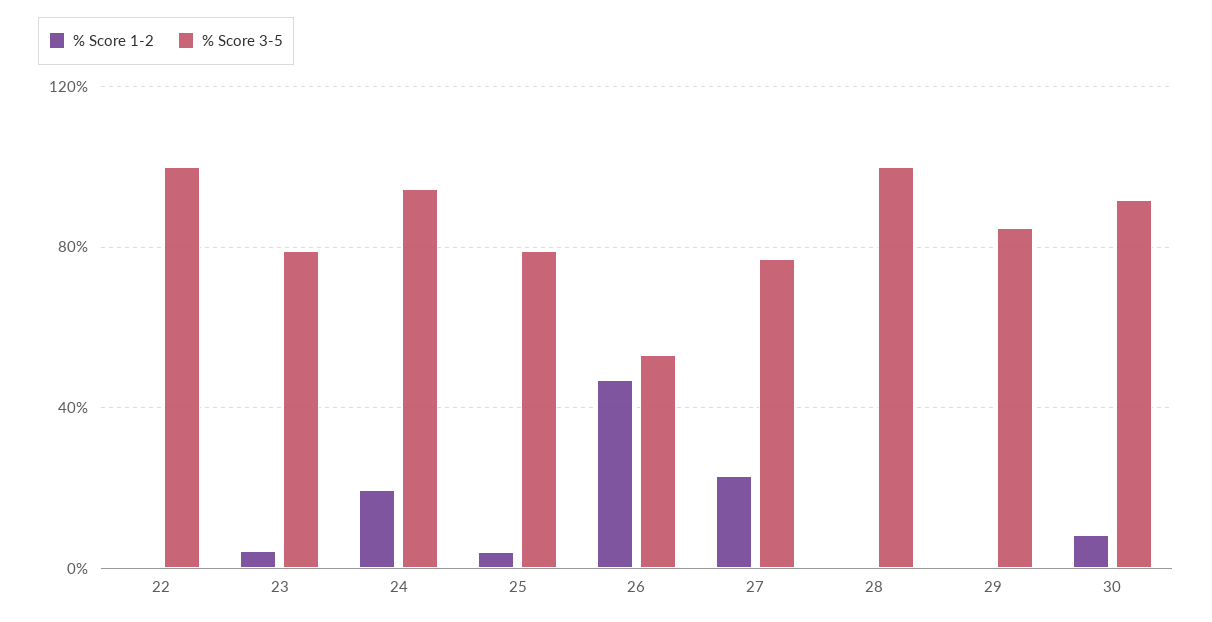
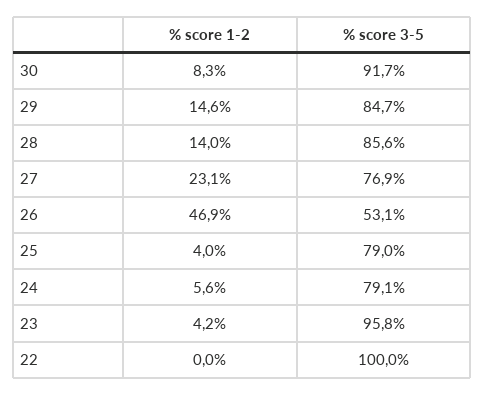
% Score 3-5, 23: 80 -> 95.8
% Score 1-2, 24: 20 -> 5.6
% Score 3-5, 24: 95 -> 79.1
% Score 1-2, 28: 0 -> 14
% Score 3-5, 28: 100 -> 85.6
% Score 1-2, 29: 0 -> 14.6

